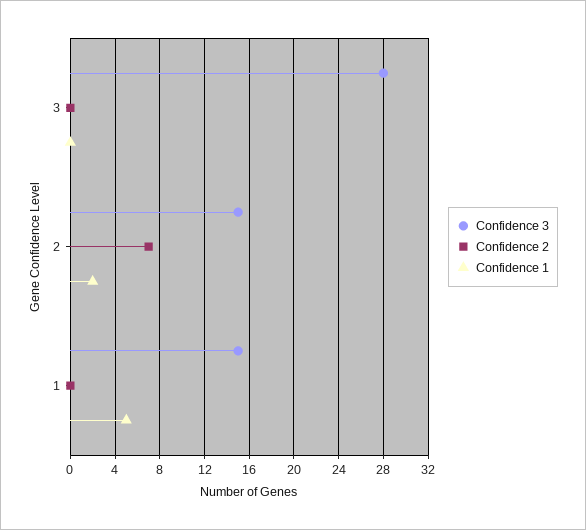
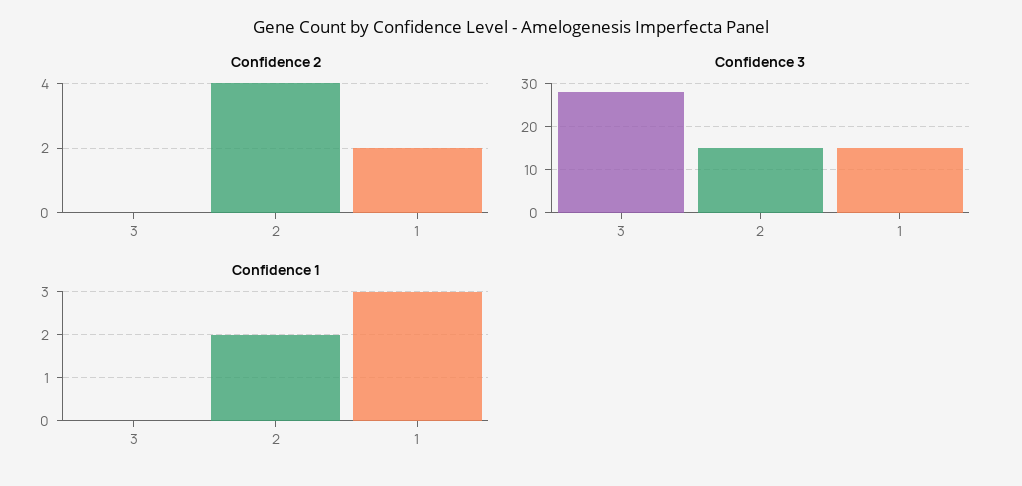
Confidence 2, 2: 7 -> 4
Confidence 2, 1: 0 -> 2
Confidence 1, 1: 5 -> 3

